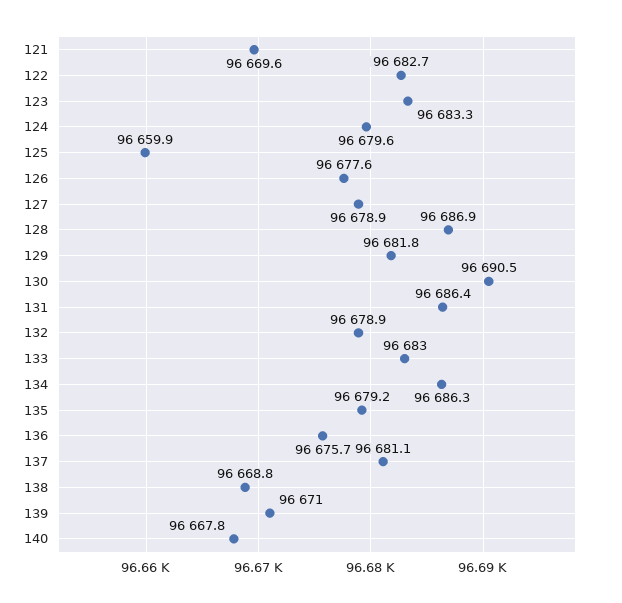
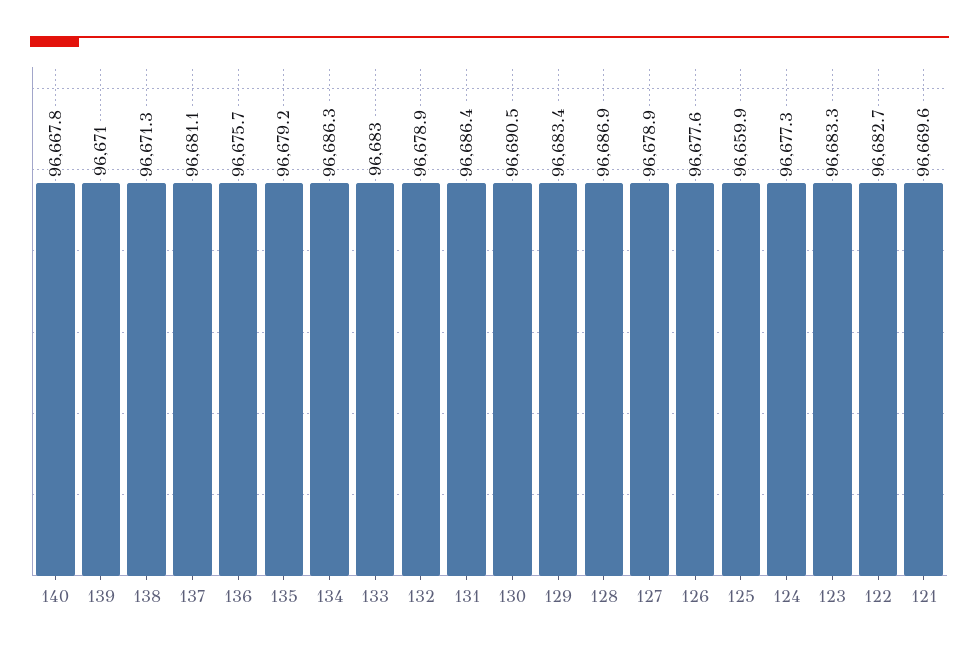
124: 96679.6 -> 96677.3
129: 96681.8 -> 96683.4
138: 96668.8 -> 96671.3

